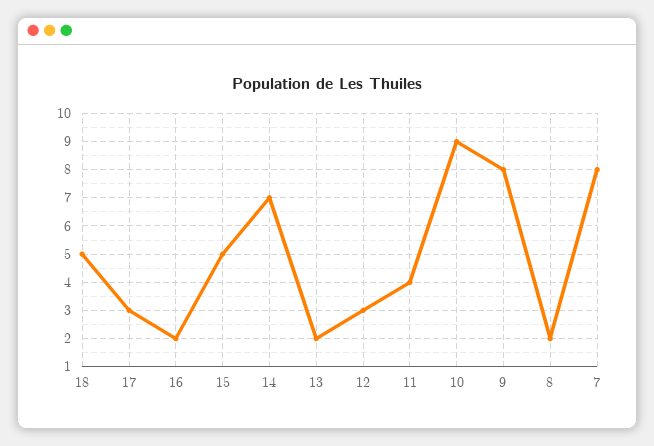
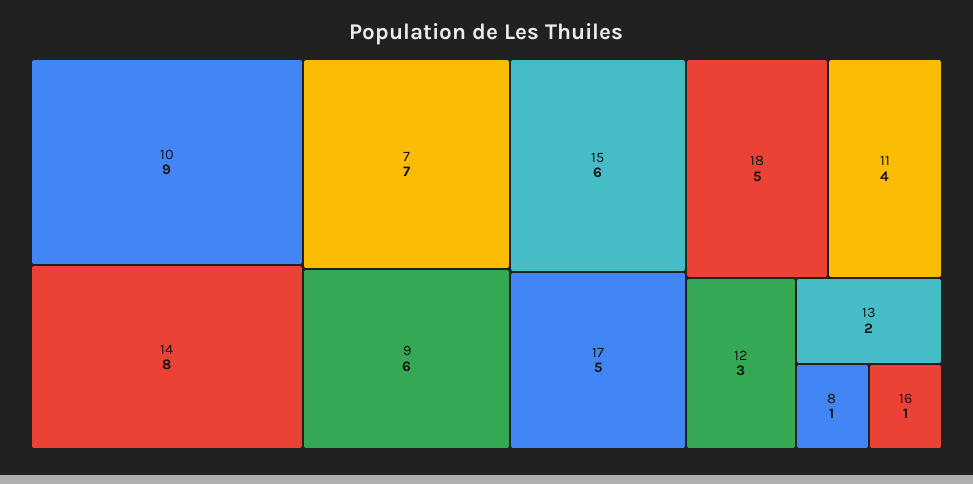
17: 3 -> 5
16: 2 -> 1
15: 5 -> 6
14: 7 -> 8
9: 8 -> 6
8: 2 -> 1
7: 8 -> 7

